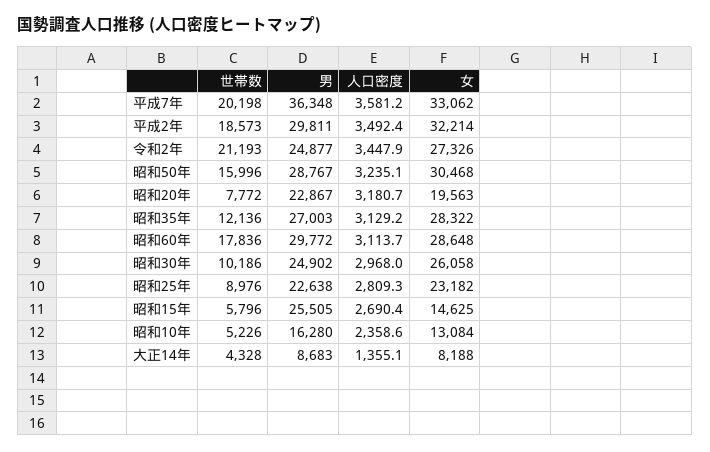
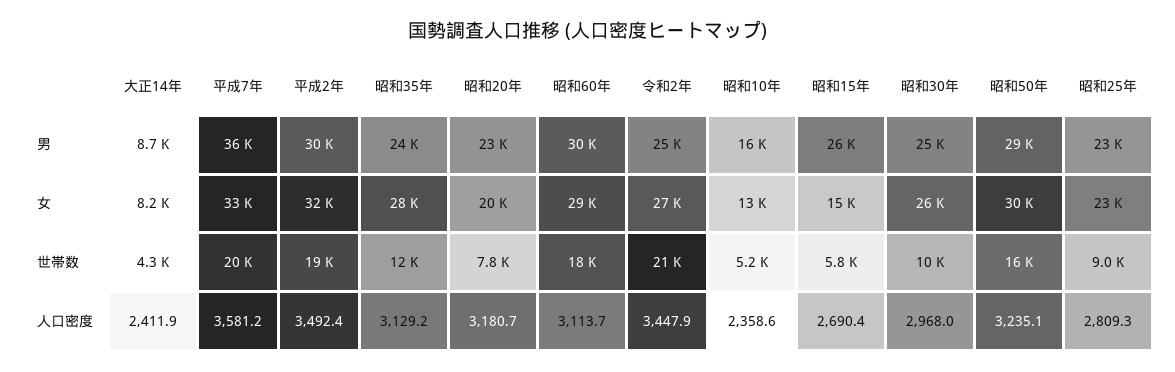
男, 昭和35年: 27003 -> 24000
人口密度, 大正14年: 1355.1 -> 2411.9

